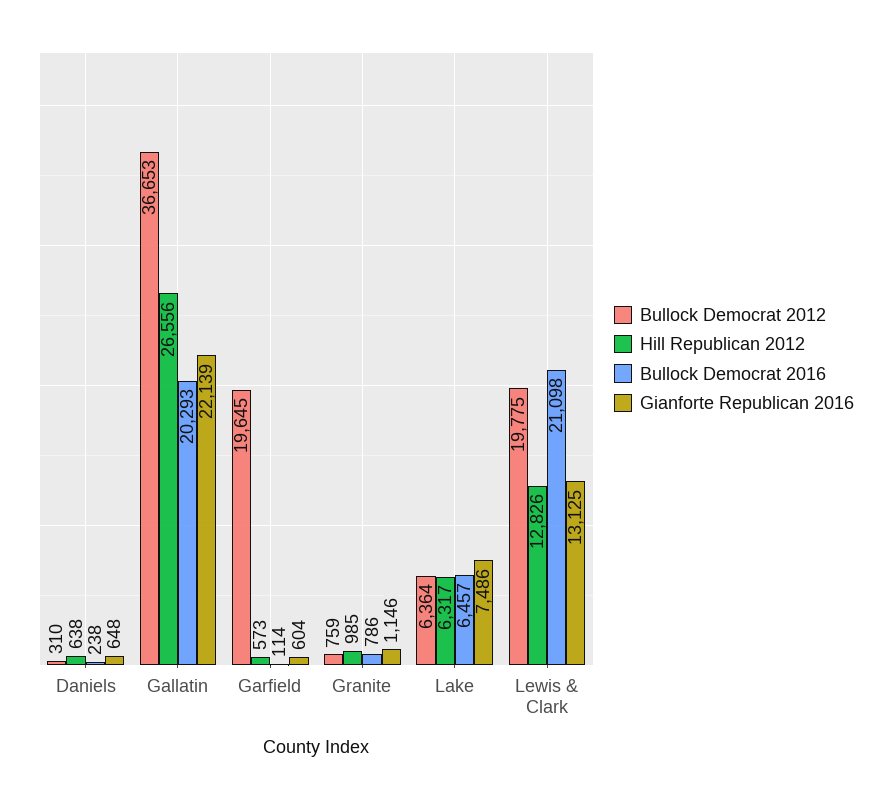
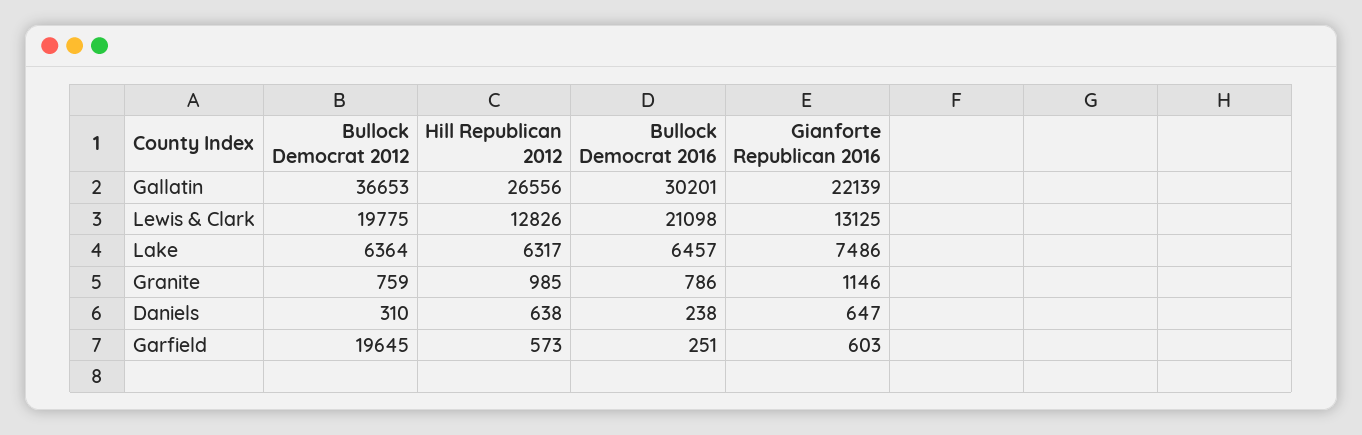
Gianforte Republican 2016, Daniels: 648 -> 647
Bullock Democrat 2016, Gallatin: 20293 -> 30201
Bullock Democrat 2016, Garfield: 114 -> 251
Gianforte Republican 2016, Garfield: 604 -> 603

